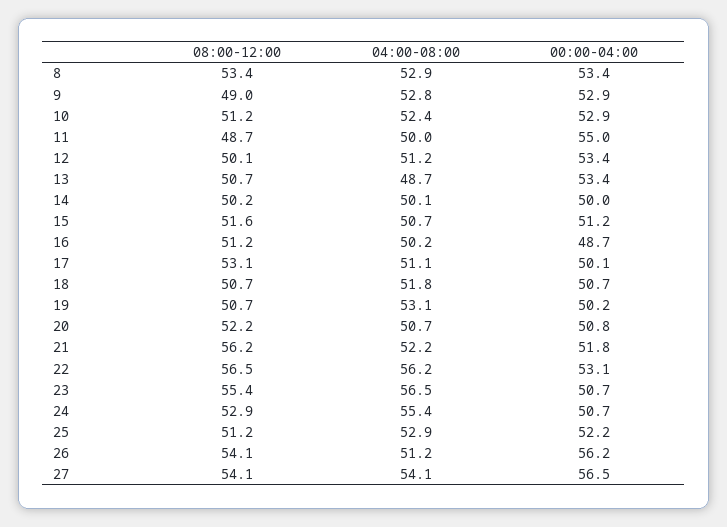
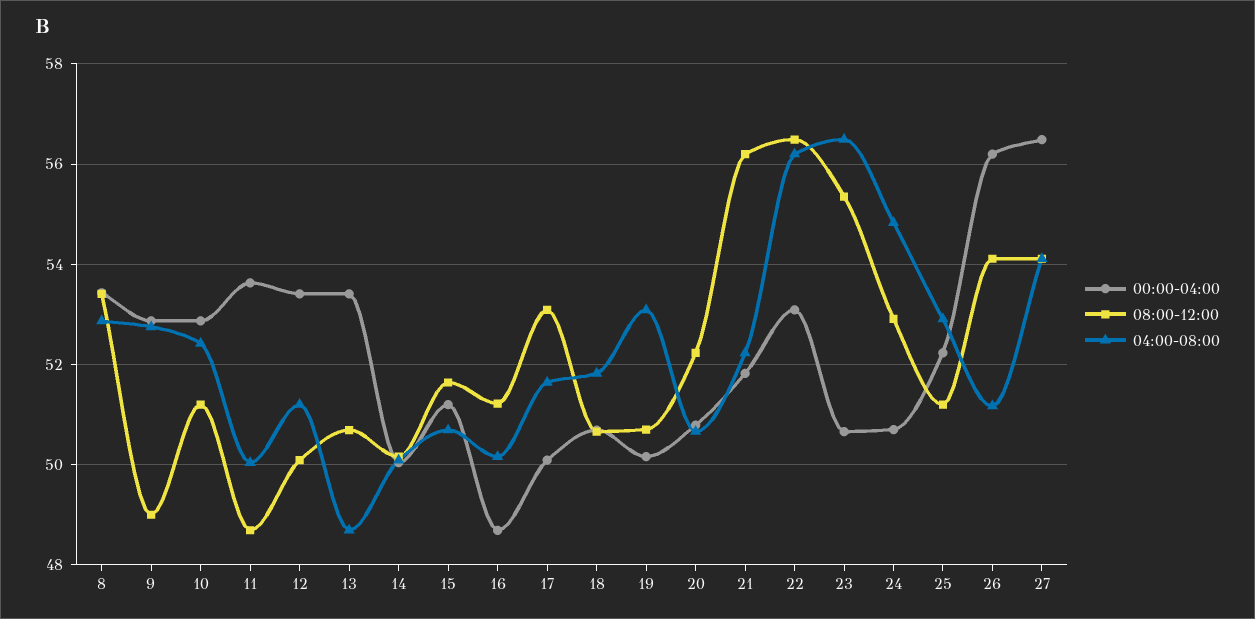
00:00-04:00, 11: 55 -> 53.6
04:00-08:00, 17: 51.1 -> 51.6
04:00-08:00, 24: 55.4 -> 54.8

